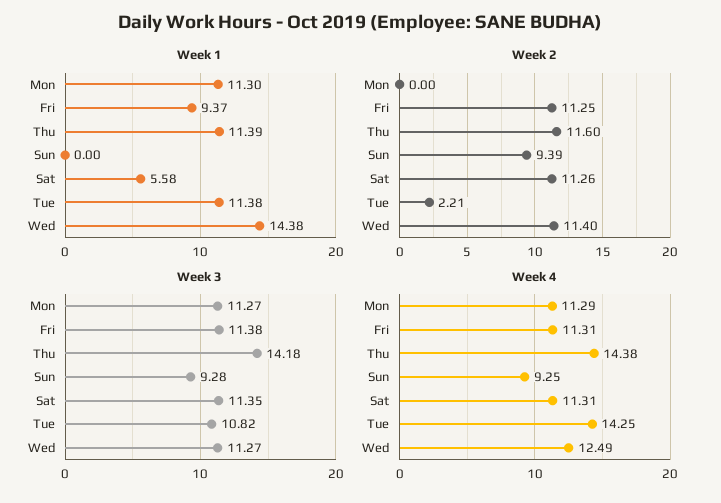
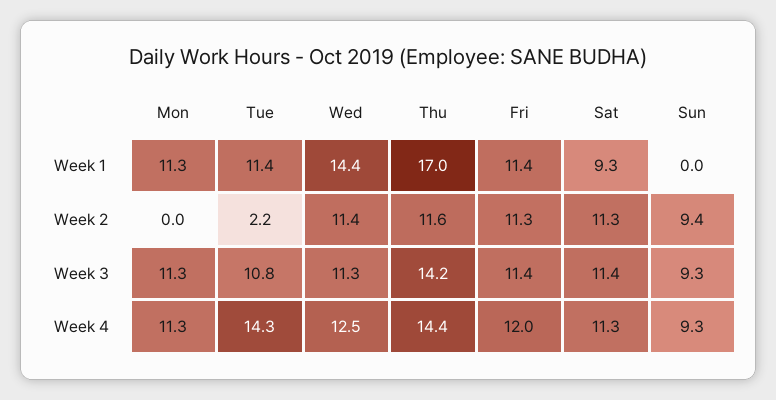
Week 1, Fri: 9.37 -> 11.4
Week 1, Thu: 11.39 -> 17
Week 1, Sat: 5.58 -> 9.3
Week 4, Fri: 11.31 -> 12

